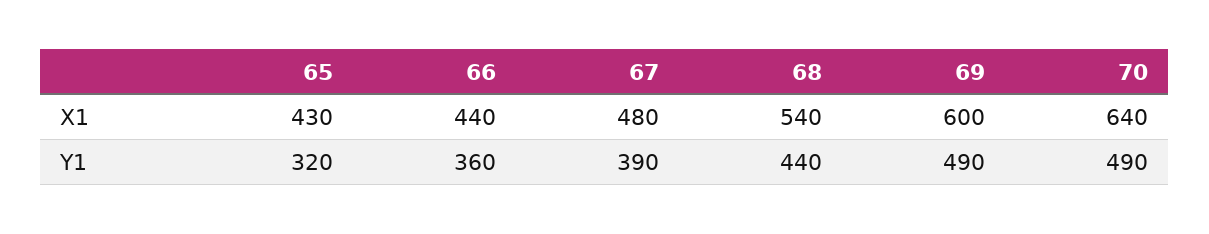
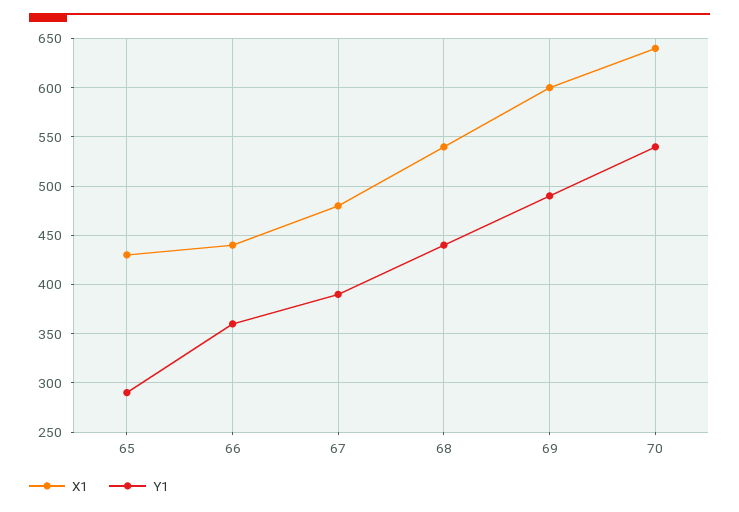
Y1, 65: 320 -> 290
Y1, 70: 490 -> 540

